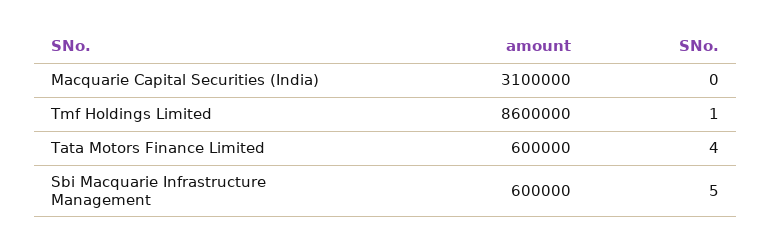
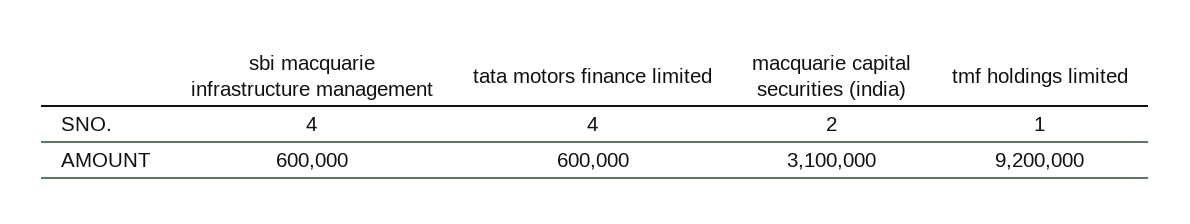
SNo., Macquarie Capital Securities (India): 0 -> 2
amount, Tmf Holdings Limited: 8600000 -> 9200000
SNo., Sbi Macquarie Infrastructure Management: 5 -> 4

